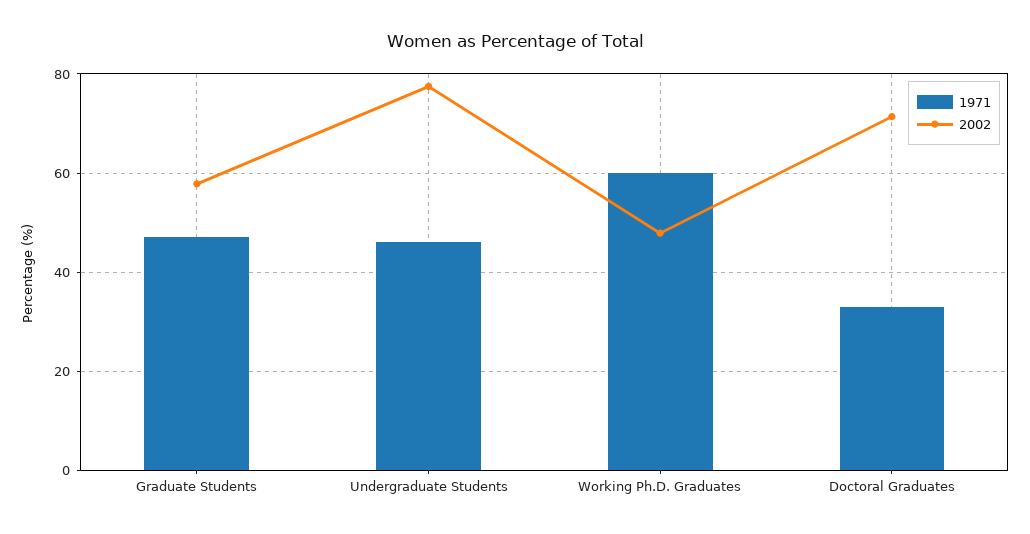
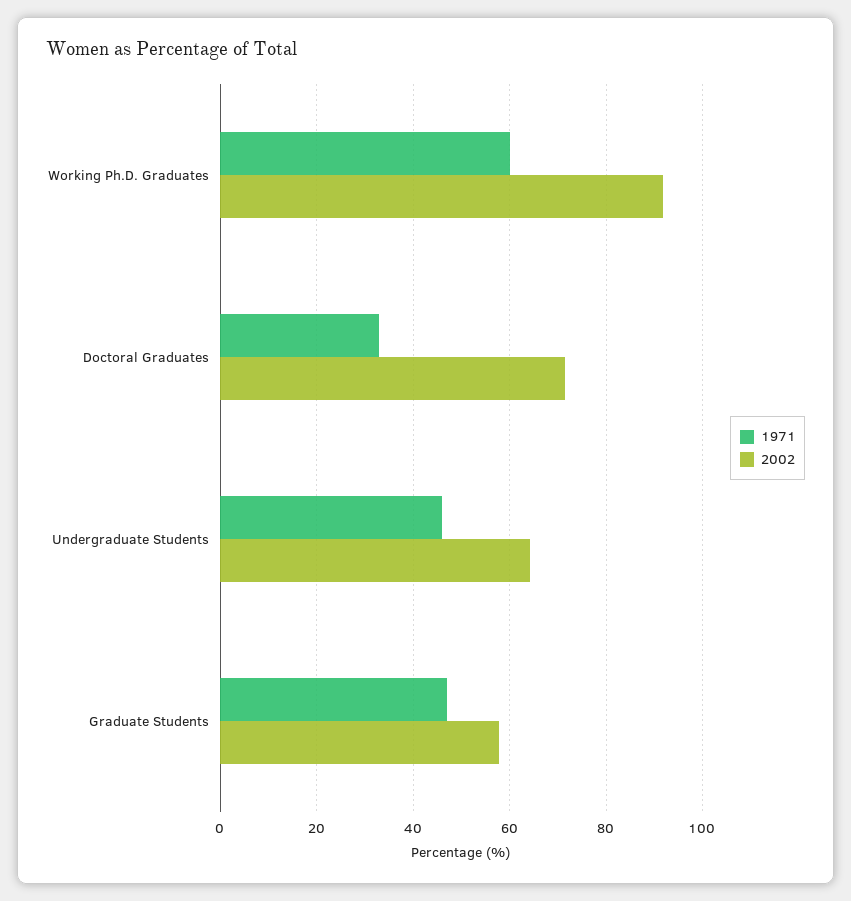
2002, Undergraduate Students: 78 -> 64
2002, Working Ph.D. Graduates: 48 -> 92

